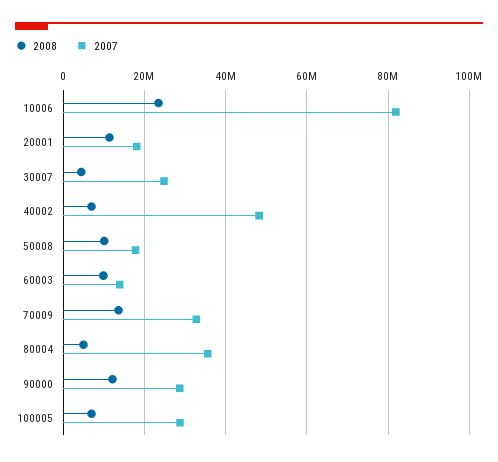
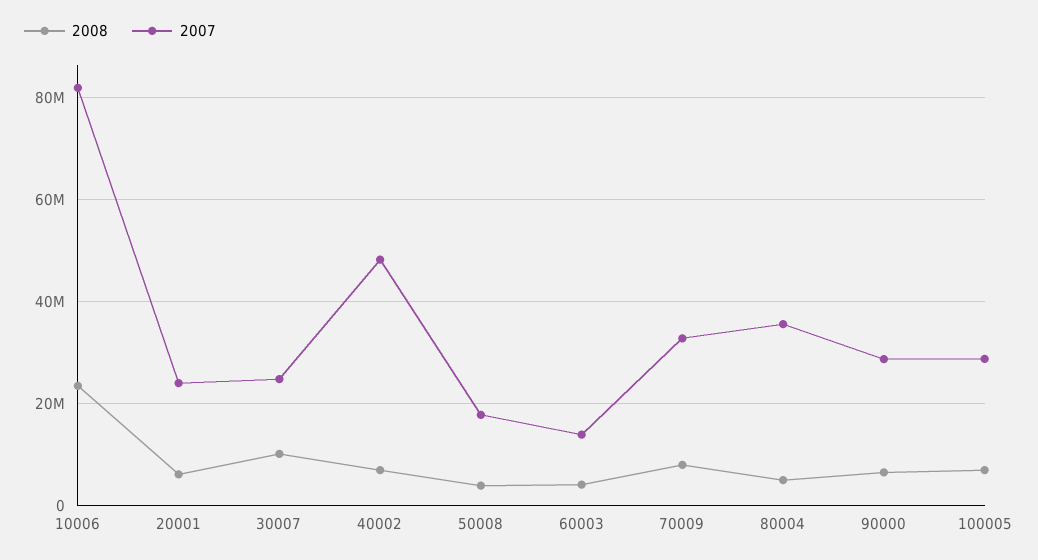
2008, 20001: 12000000 -> 6000000
2007, 20001: 18000000 -> 24000000
2008, 30007: 4000000 -> 10000000
2008, 50008: 10000000 -> 4000000
2008, 60003: 10000000 -> 4000000
2008, 70009: 14000000 -> 8000000
2008, 90000: 12000000 -> 6000000

